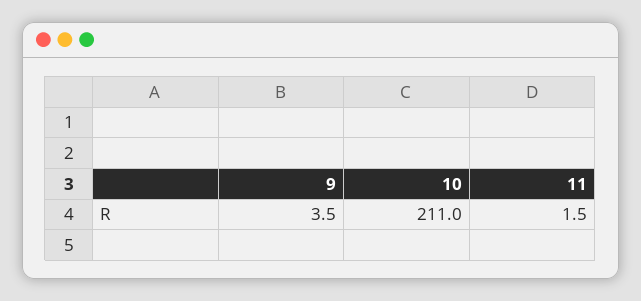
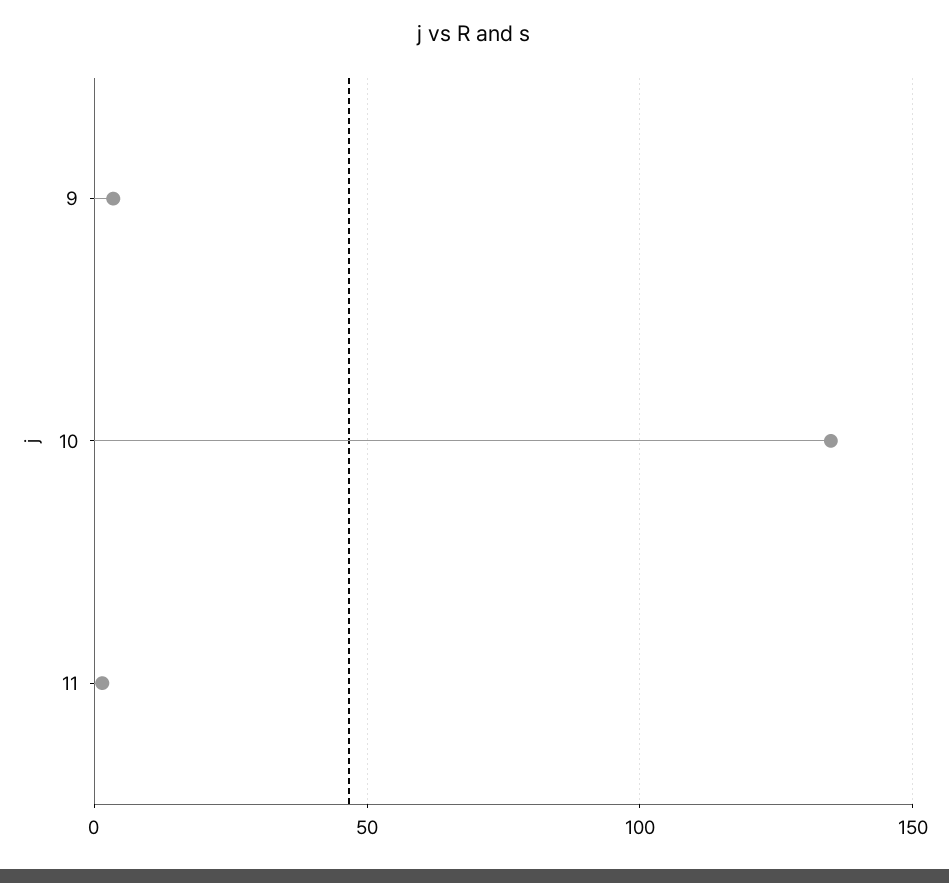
10: 211 -> 135

